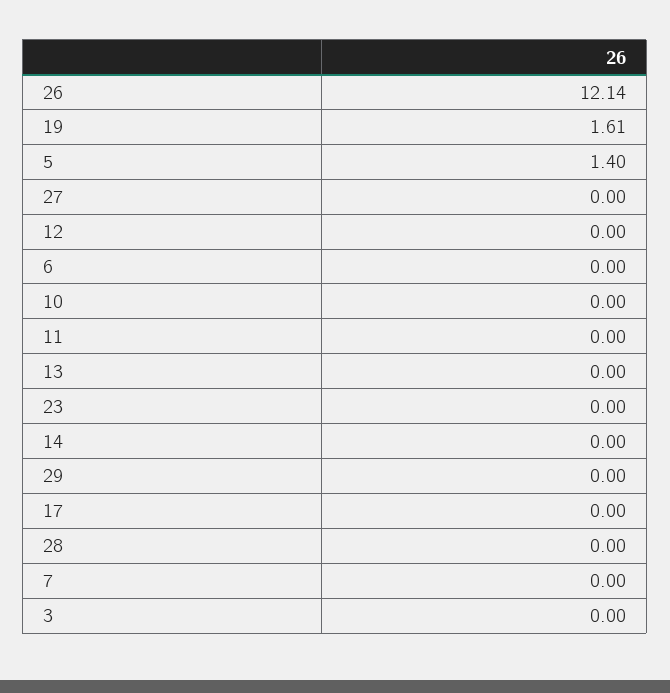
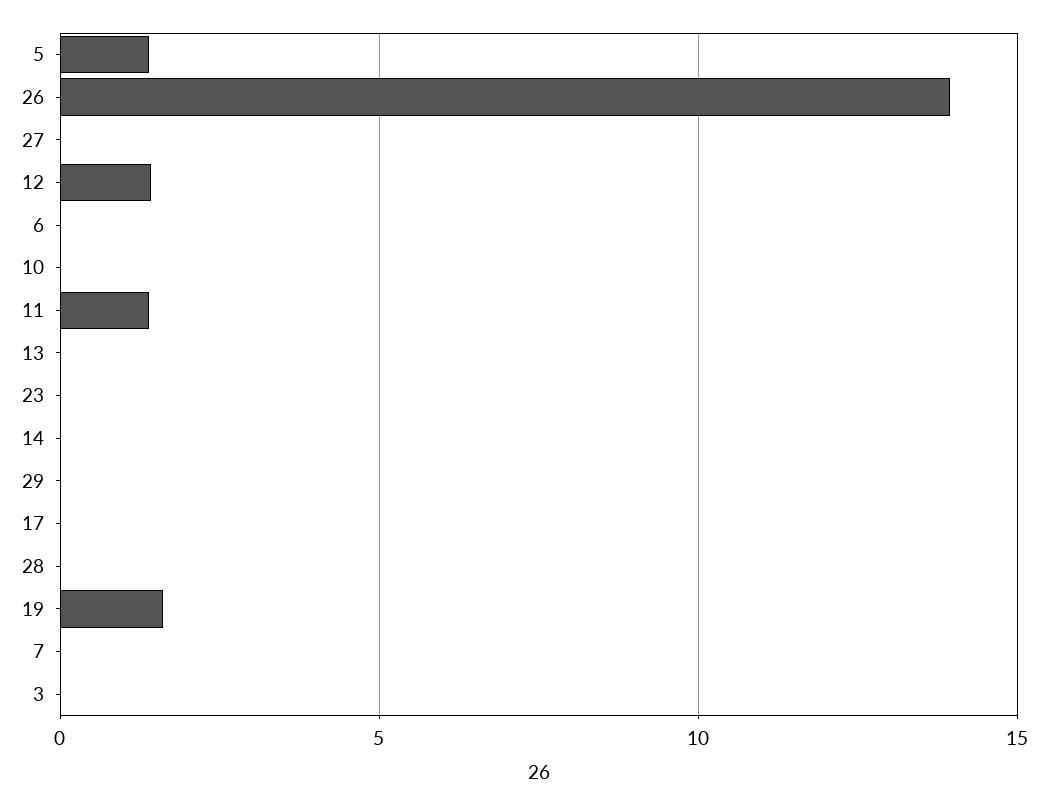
26: 12.14 -> 14
12: 0 -> 1.5
11: 0 -> 1.5

